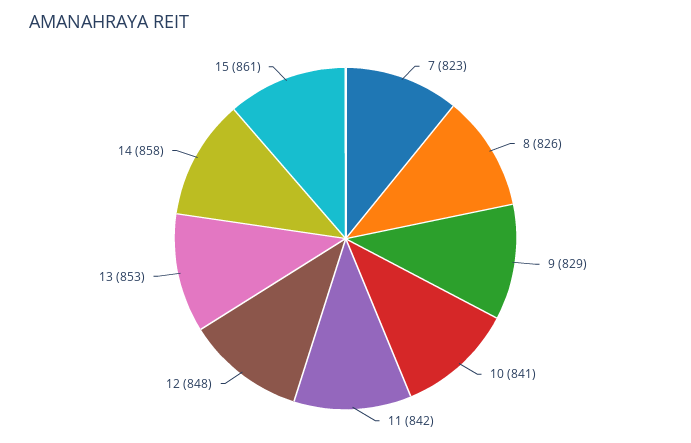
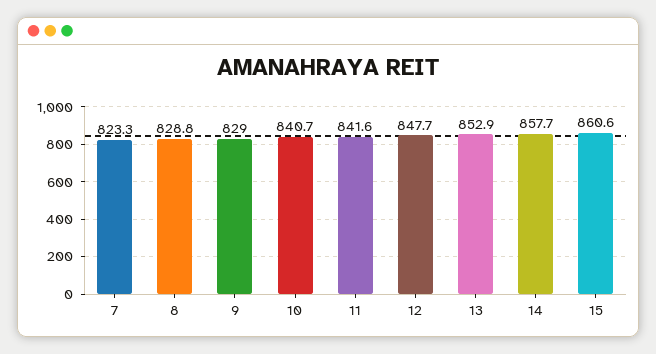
8: 826 -> 828.8

